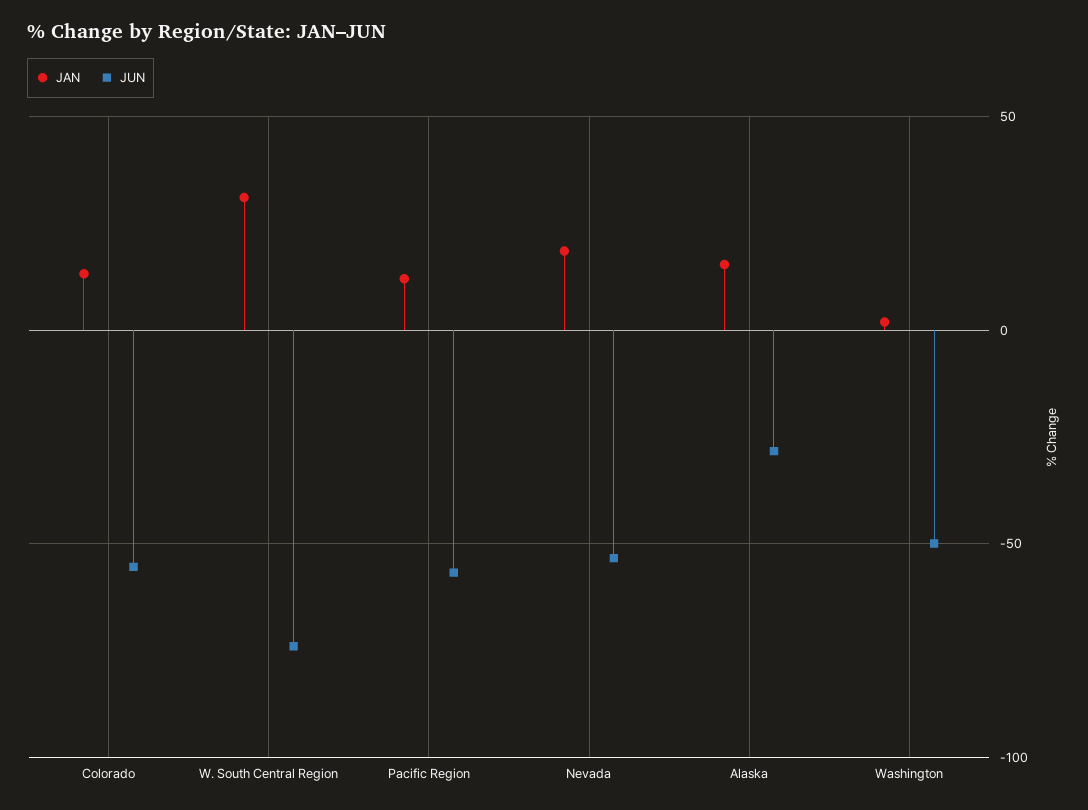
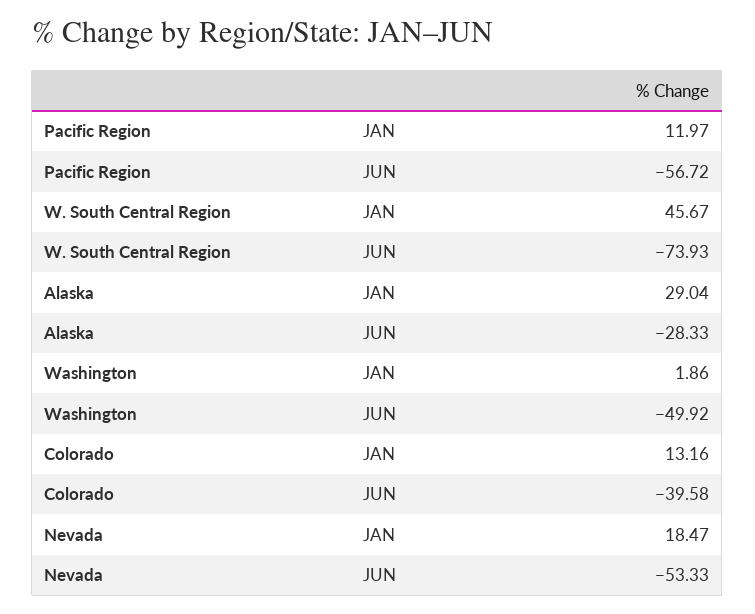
JUN, Colorado: -55 -> -39.58
JAN, W. South Central Region: 30 -> 45.67
JAN, Alaska: 15 -> 29.04

